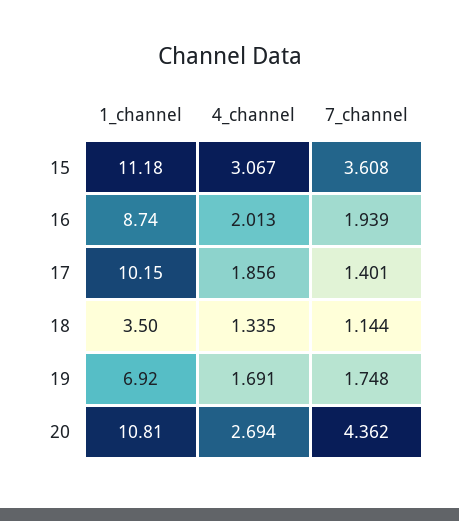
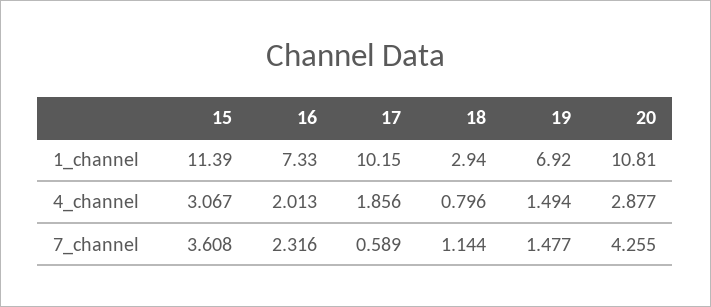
1_channel, 15: 11.18 -> 11.39
1_channel, 16: 8.74 -> 7.33
7_channel, 16: 1.939 -> 2.316
7_channel, 17: 1.401 -> 0.589
1_channel, 18: 3.5 -> 2.94
4_channel, 18: 1.335 -> 0.796
4_channel, 19: 1.691 -> 1.494
7_channel, 19: 1.748 -> 1.477
4_channel, 20: 2.694 -> 2.877
7_channel, 20: 4.362 -> 4.255

